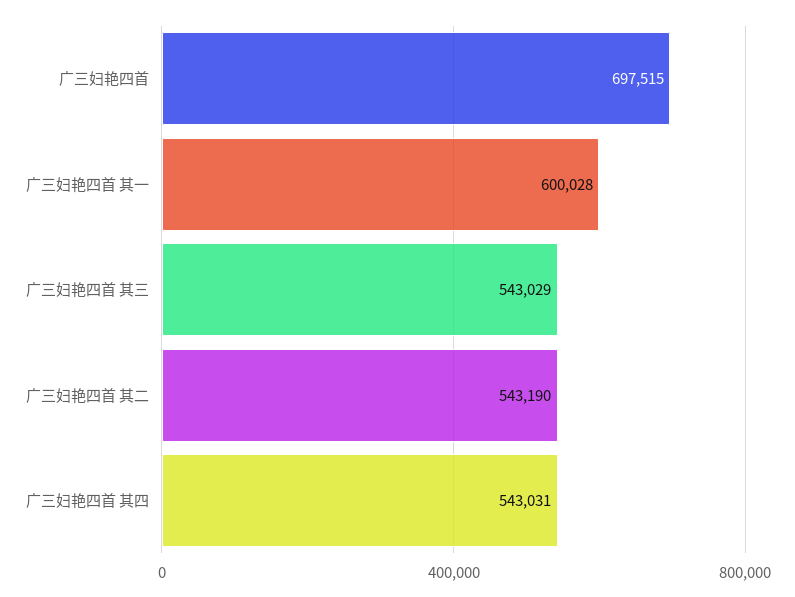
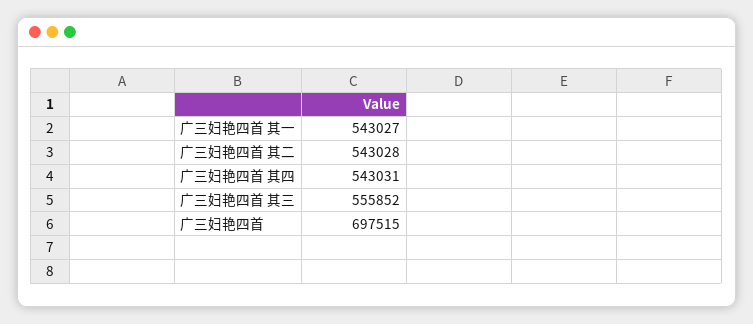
广三妇艳四首 其一: 600028 -> 543027
广三妇艳四首 其三: 543029 -> 555852
广三妇艳四首 其二: 543190 -> 543028

